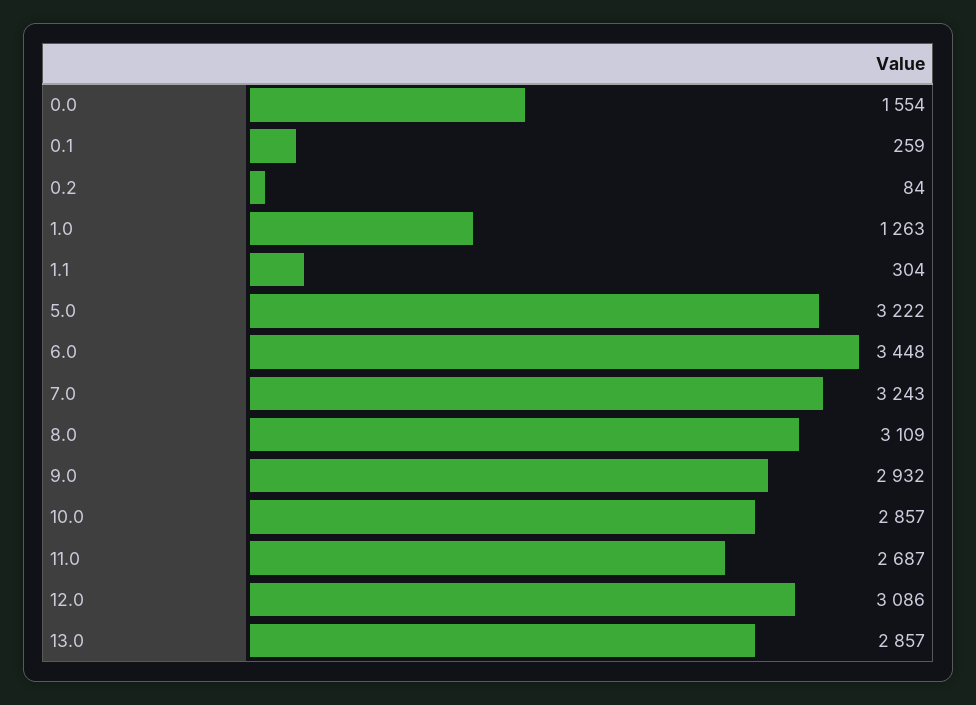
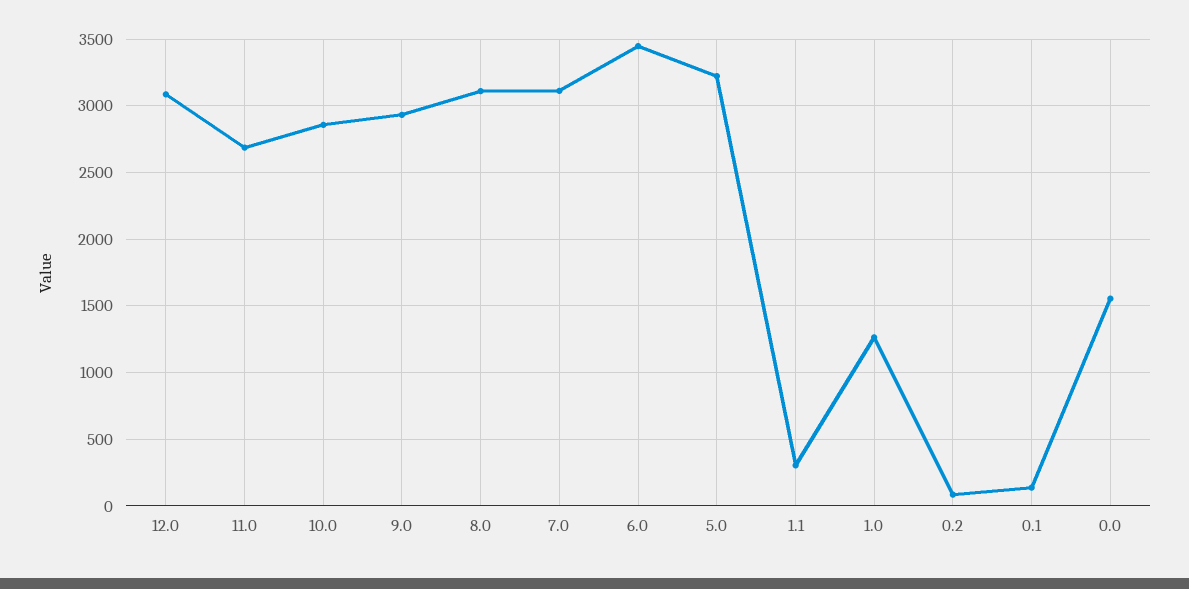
0.1: 259 -> 150
7.0: 3243 -> 3100
13.0: 2857 -> none

